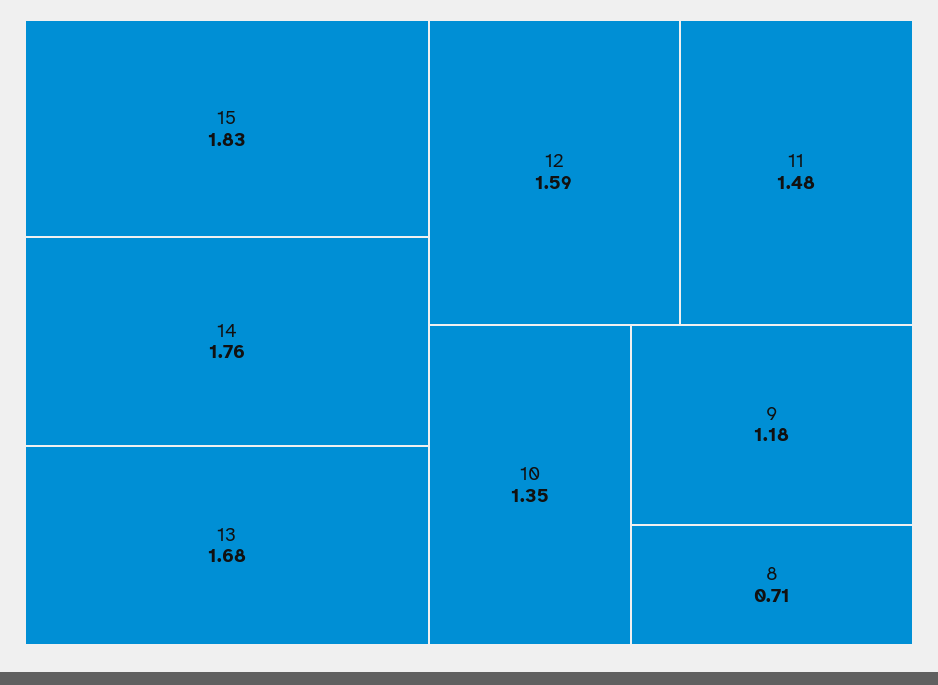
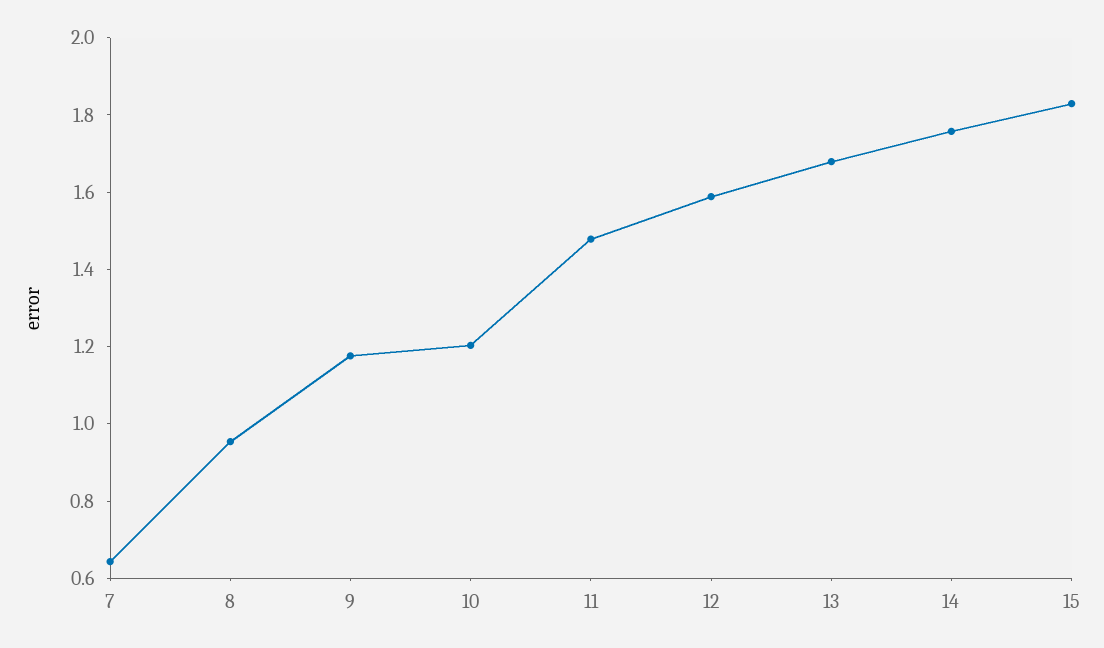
10: 1.35 -> 1.2
8: 0.71 -> 0.95
7: none -> 0.65

